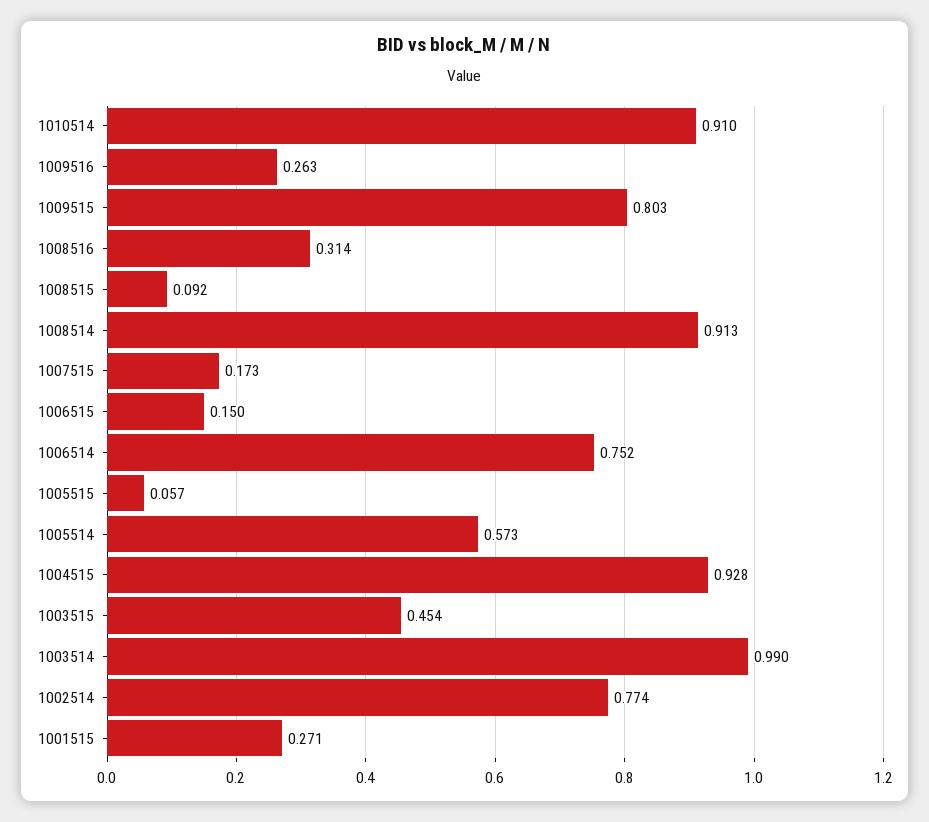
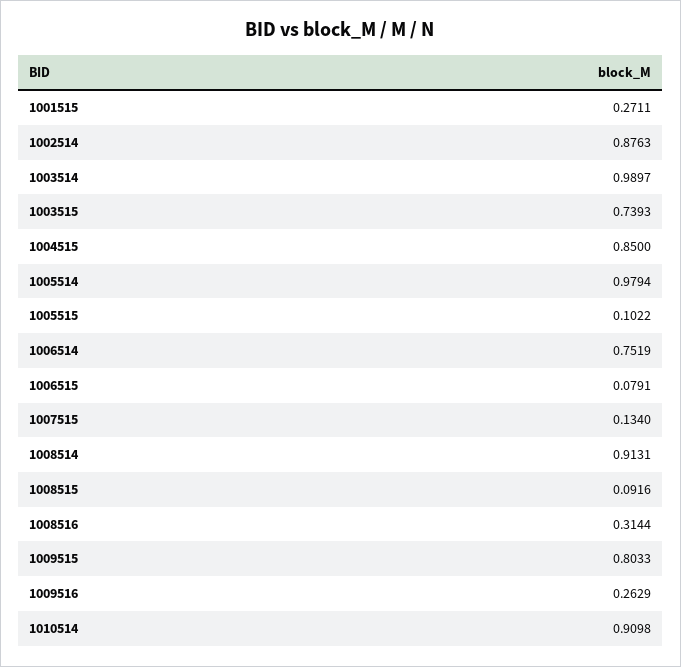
1007515: 0.173 -> 0.134
1006515: 0.15 -> 0.0791
1005515: 0.057 -> 0.1022
1005514: 0.573 -> 0.9794
1004515: 0.928 -> 0.85
1003515: 0.454 -> 0.7393
1002514: 0.774 -> 0.8763

